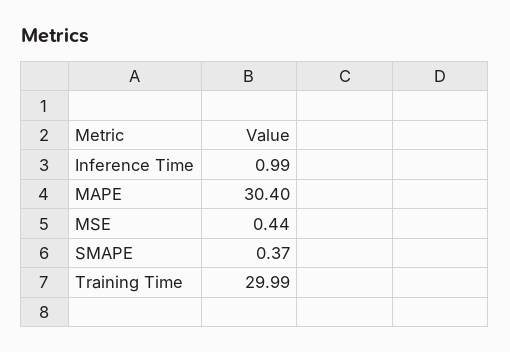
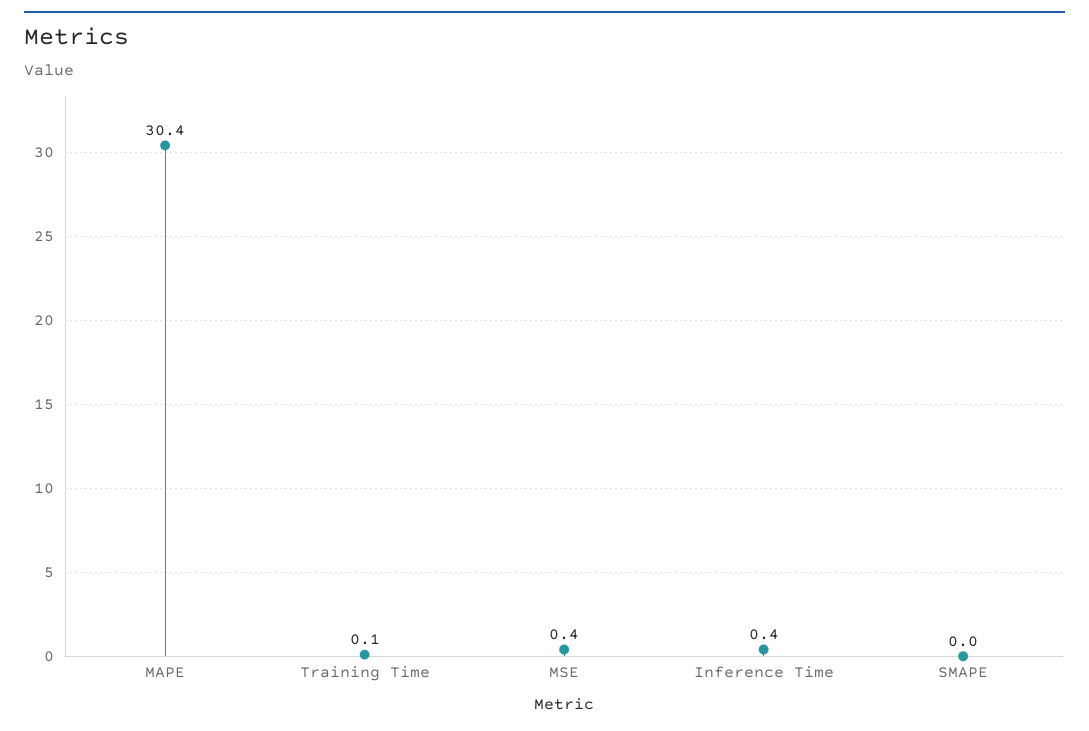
Inference Time: 0.99 -> 0.4
SMAPE: 0.37 -> 0
Training Time: 29.99 -> 0.1

